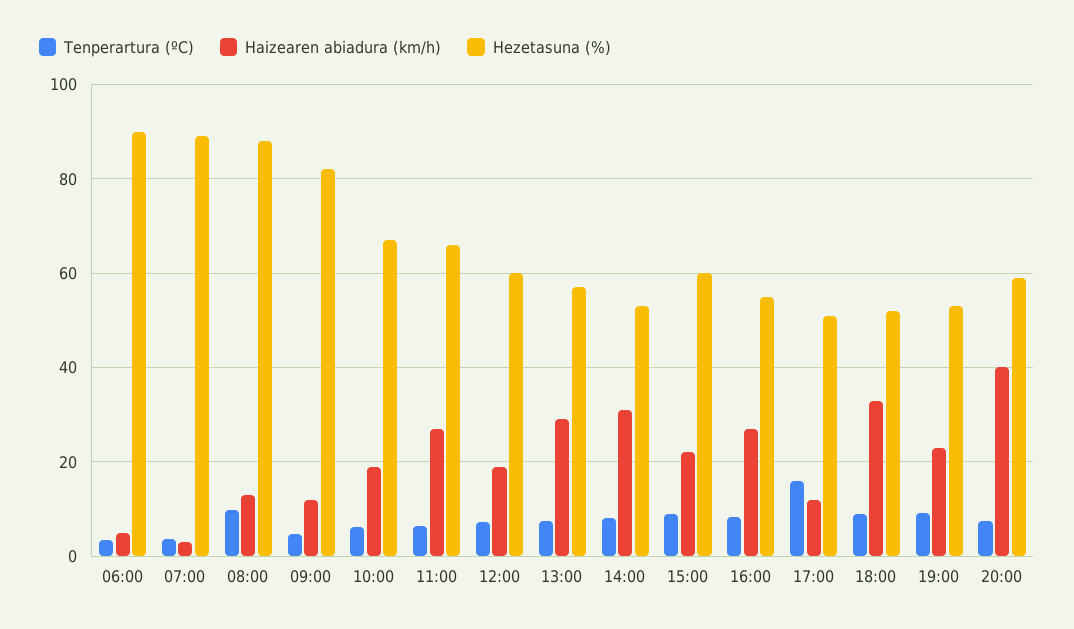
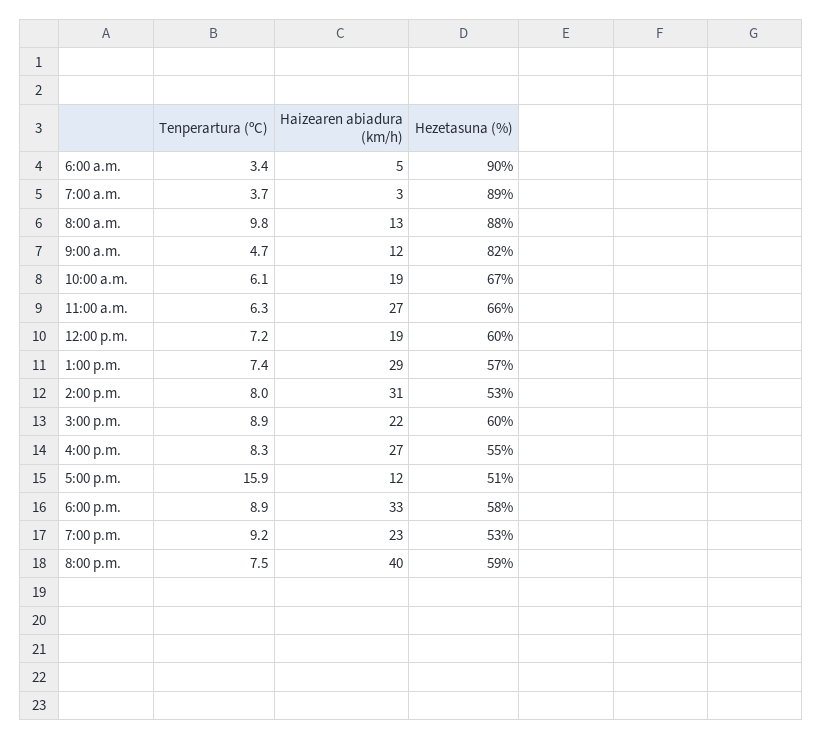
Hezetasuna (%), 18:00: 52 -> 58

